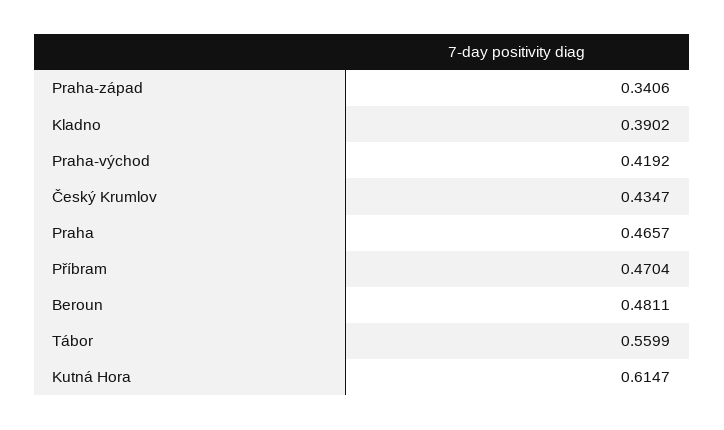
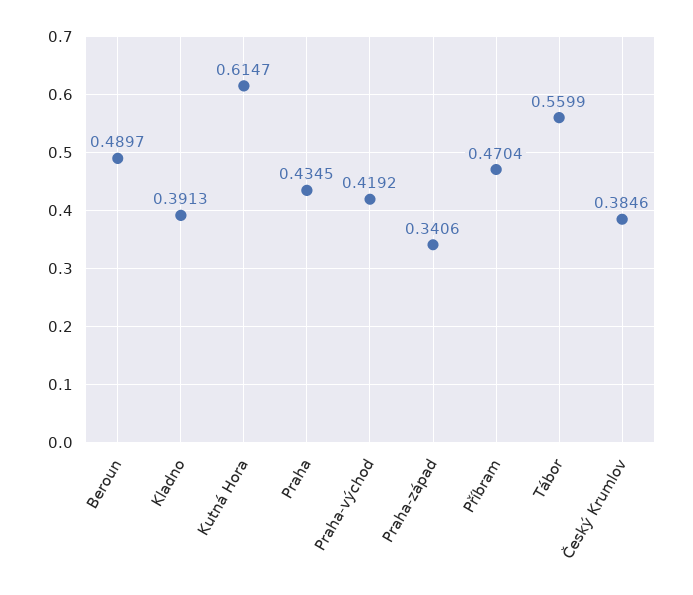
Kladno: 0.3902 -> 0.3913
Český Krumlov: 0.4347 -> 0.3846
Praha: 0.4657 -> 0.4345
Beroun: 0.4811 -> 0.4897

